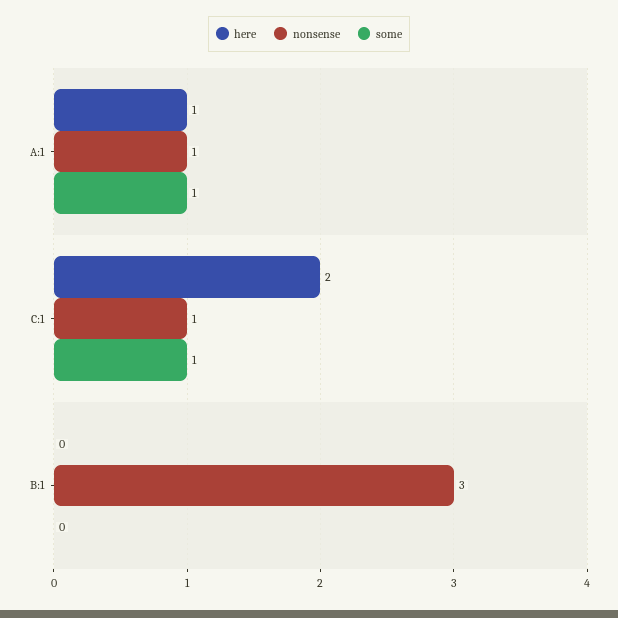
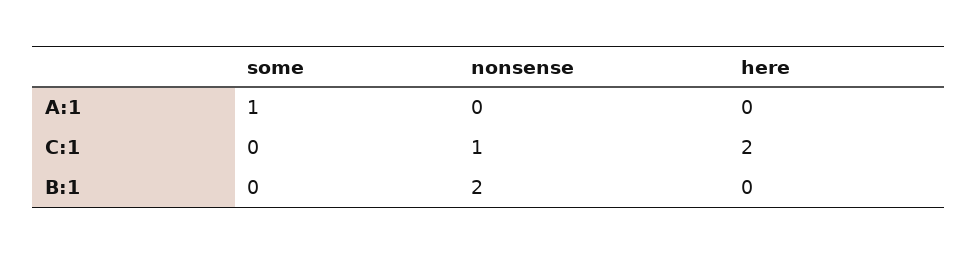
here, A:1: 1 -> 0
nonsense, A:1: 1 -> 0
some, C:1: 1 -> 0
nonsense, B:1: 3 -> 2

